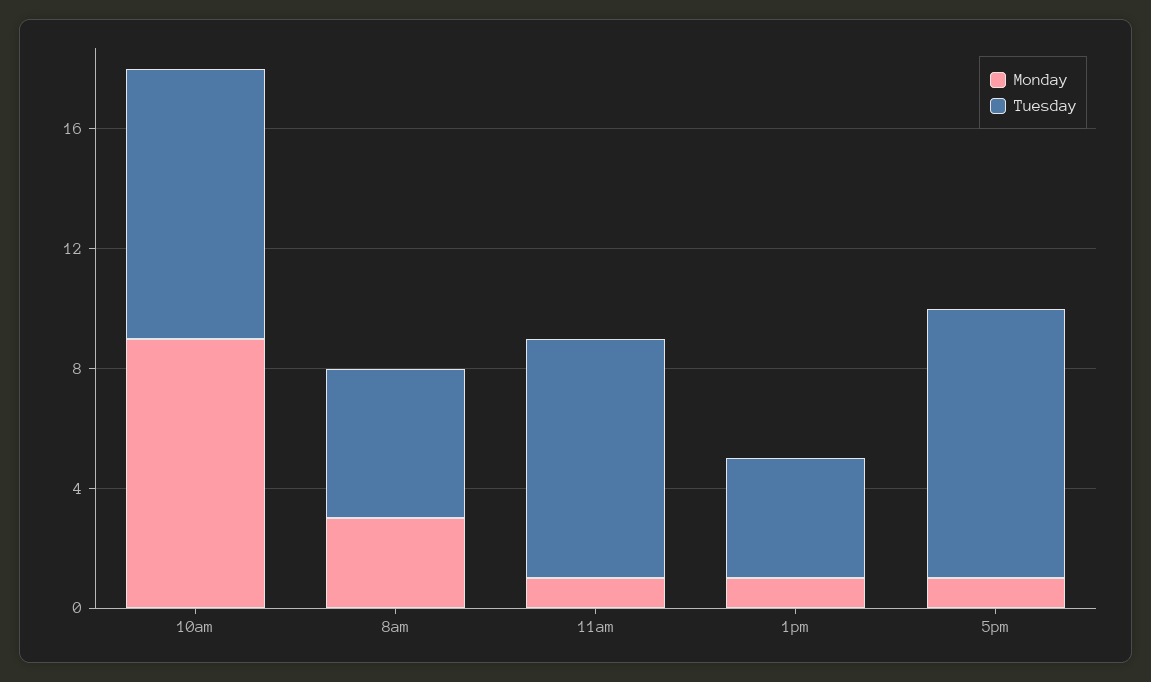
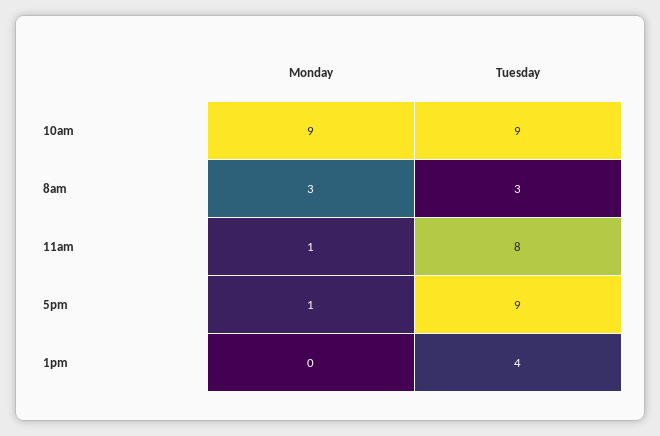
Tuesday, 8am: 5 -> 3
Monday, 1pm: 1 -> 0

